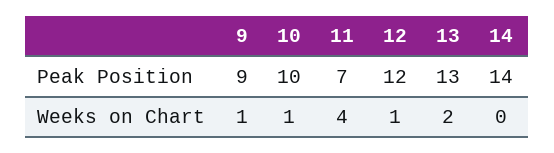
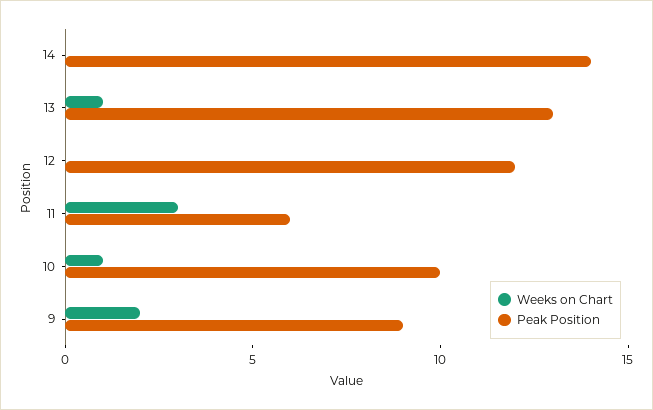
Peak Position, 11: 7 -> 6
Weeks on Chart, 9: 1 -> 2
Weeks on Chart, 11: 4 -> 3
Weeks on Chart, 12: 1 -> 0
Weeks on Chart, 13: 2 -> 1

